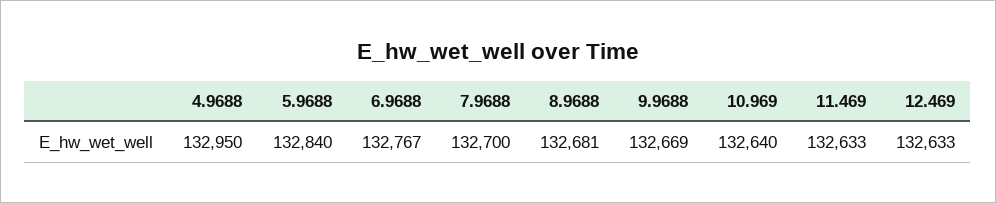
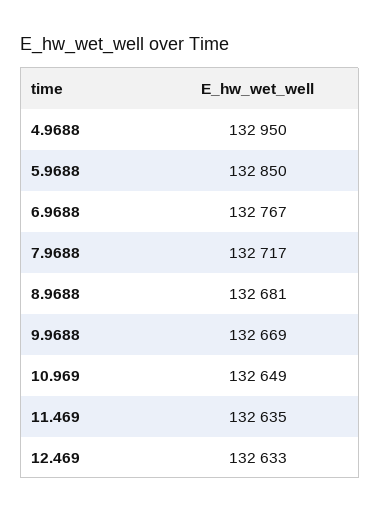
5.9688: 132840 -> 132850
7.9688: 132700 -> 132717
10.969: 132640 -> 132649
11.469: 132633 -> 132635

